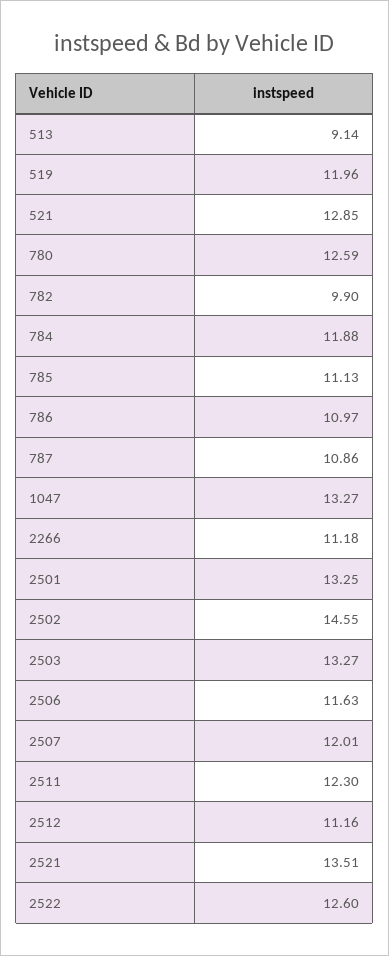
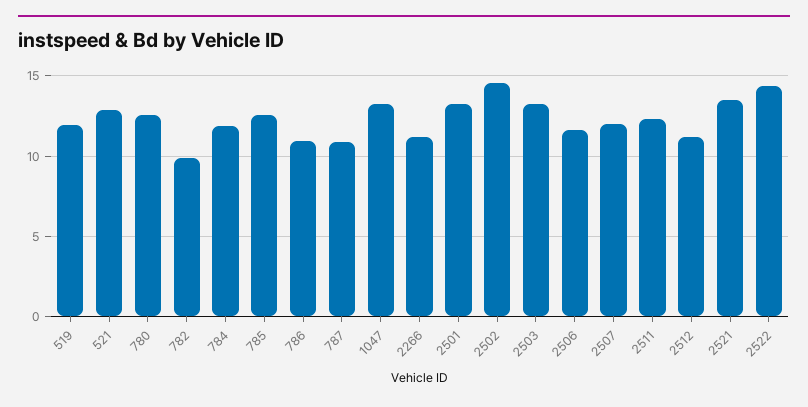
513: 9.14 -> none
785: 11.13 -> 12.5
2522: 12.6 -> 14.5

